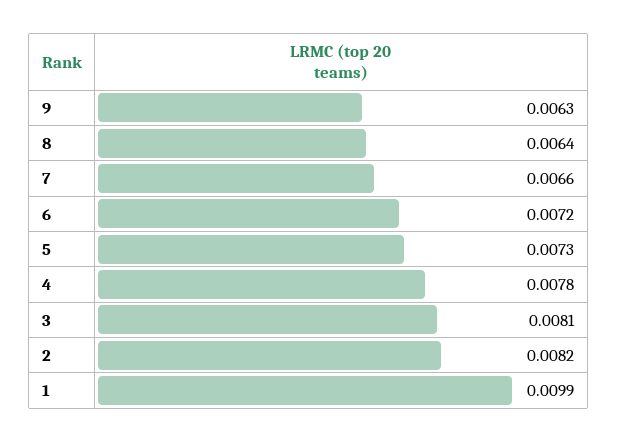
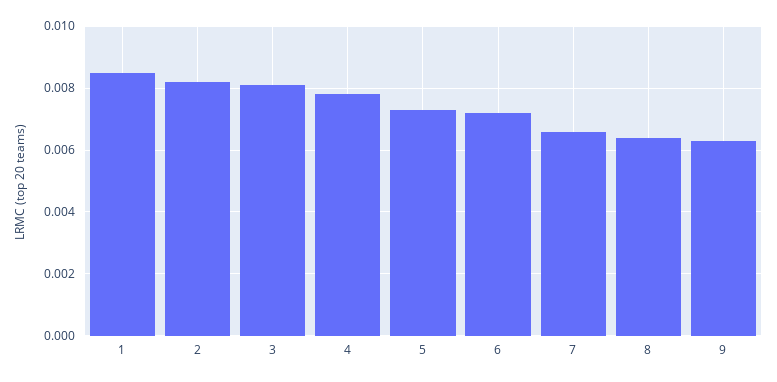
1: 0.0099 -> 0.0085

